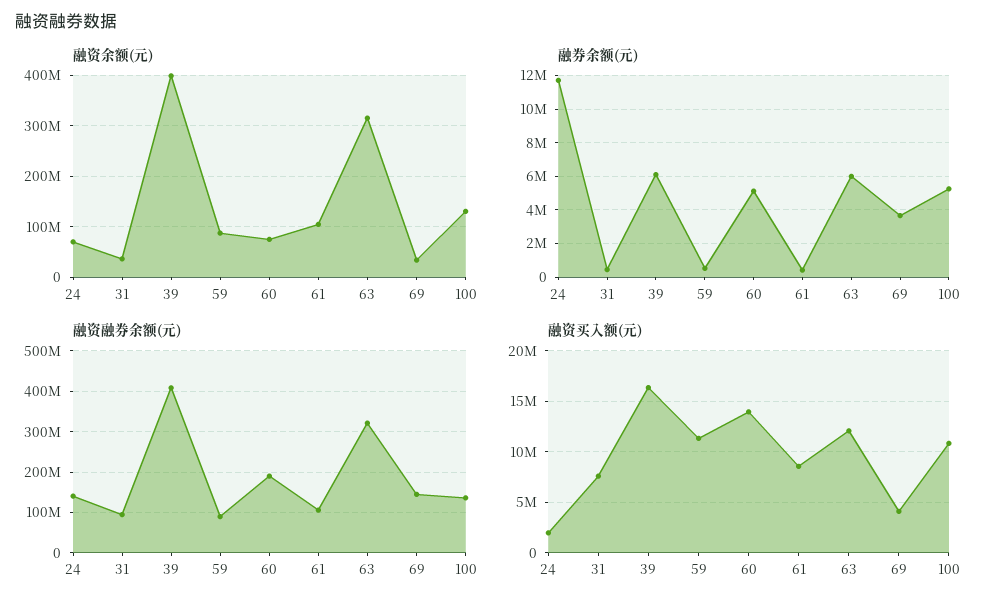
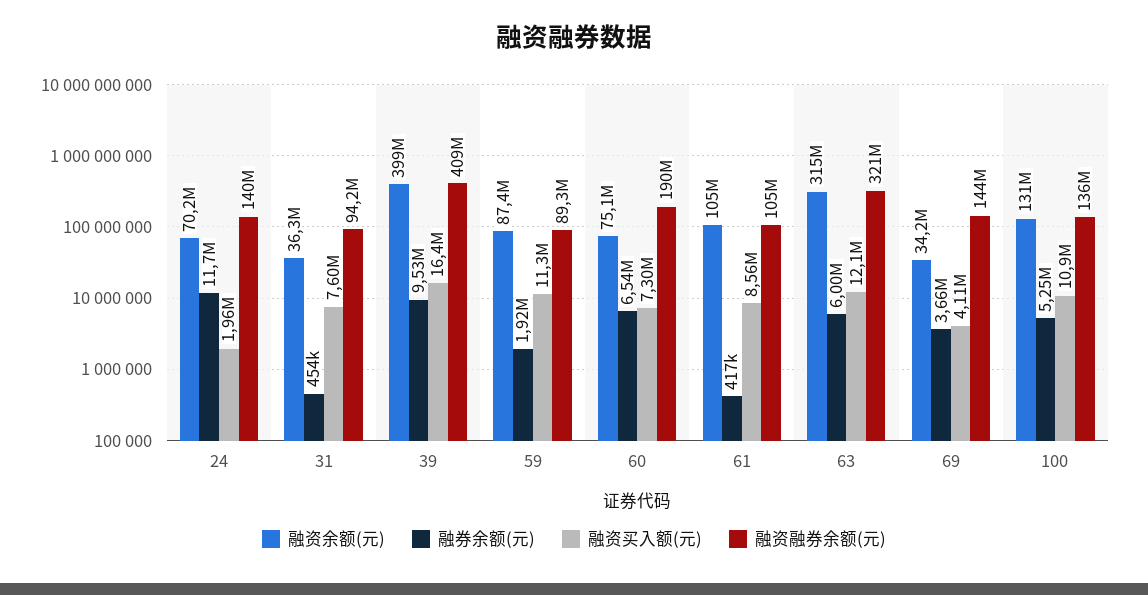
融券余额(元), 39: 6000000 -> 9530000
融券余额(元), 59: 500000 -> 1920000
融券余额(元), 60: 5000000 -> 6540000
融资买入额(元), 60: 14000000 -> 7300000

